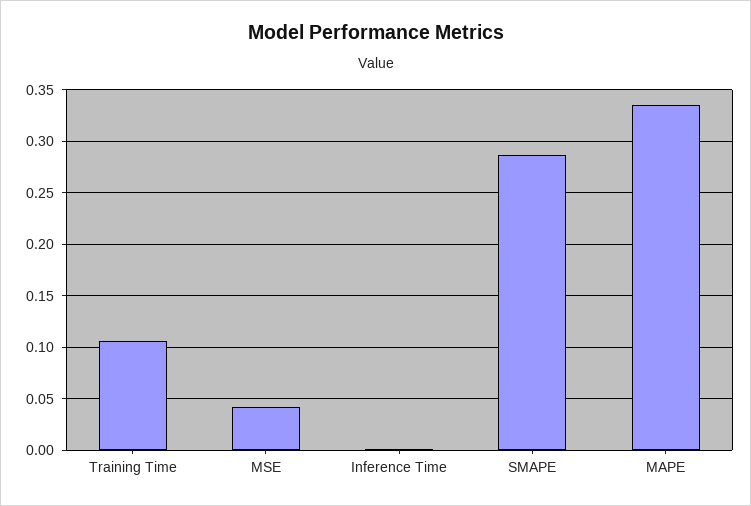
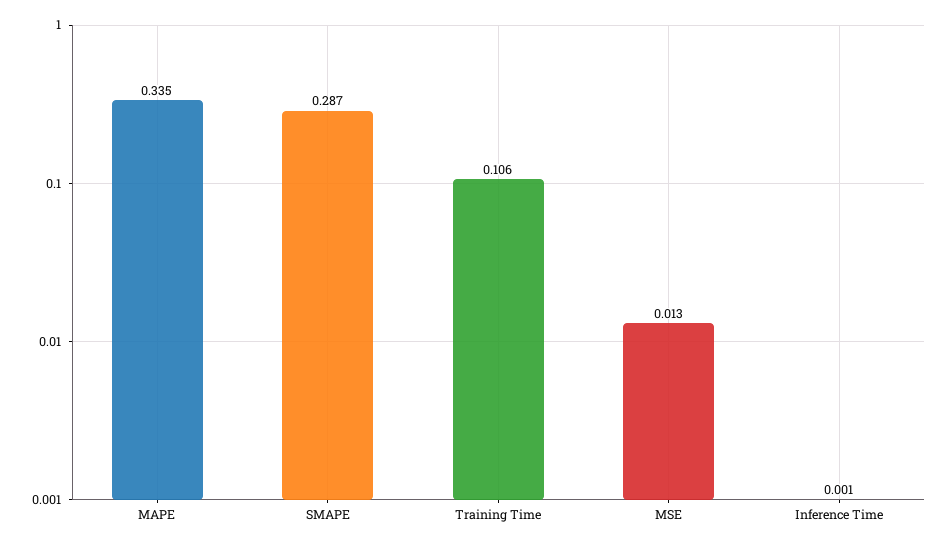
MSE: 0.04 -> 0.013

